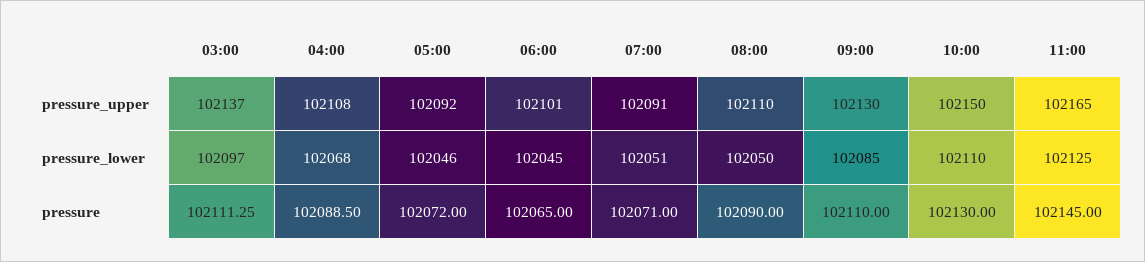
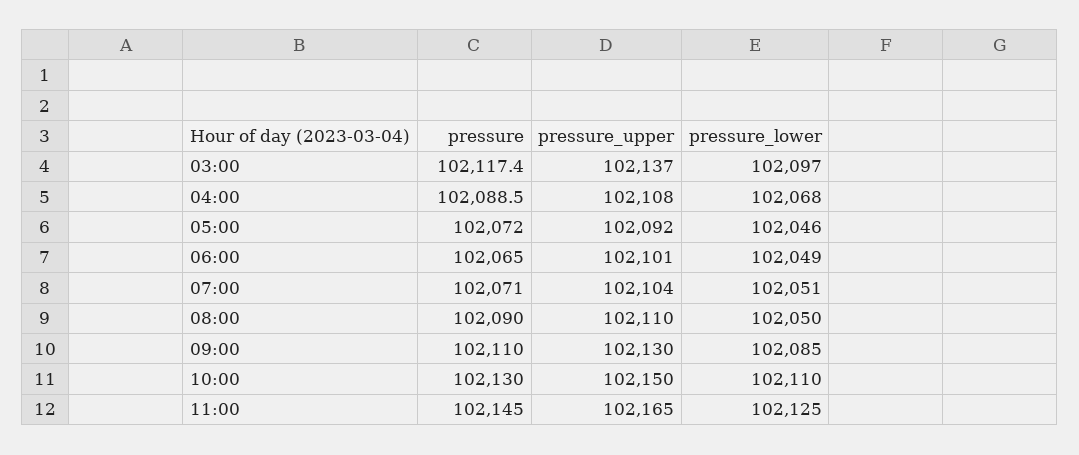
07:00, pressure_upper: 102091 -> 102104
06:00, pressure_lower: 102045 -> 102049
03:00, pressure: 102111.25 -> 102117.4

